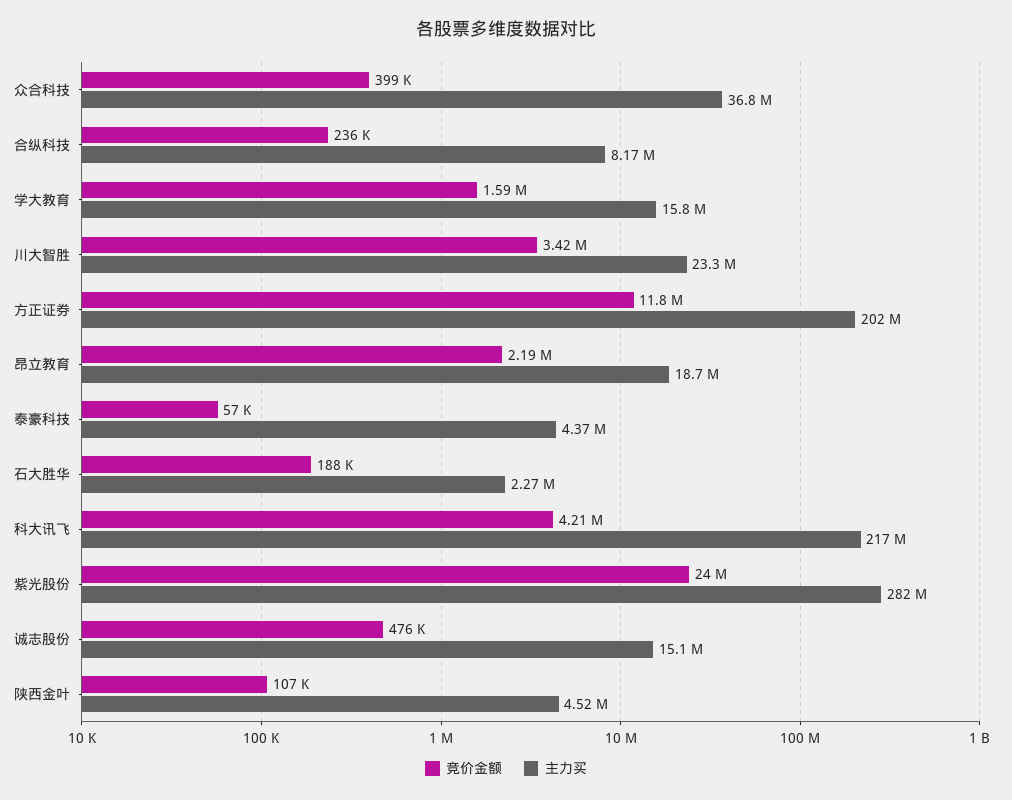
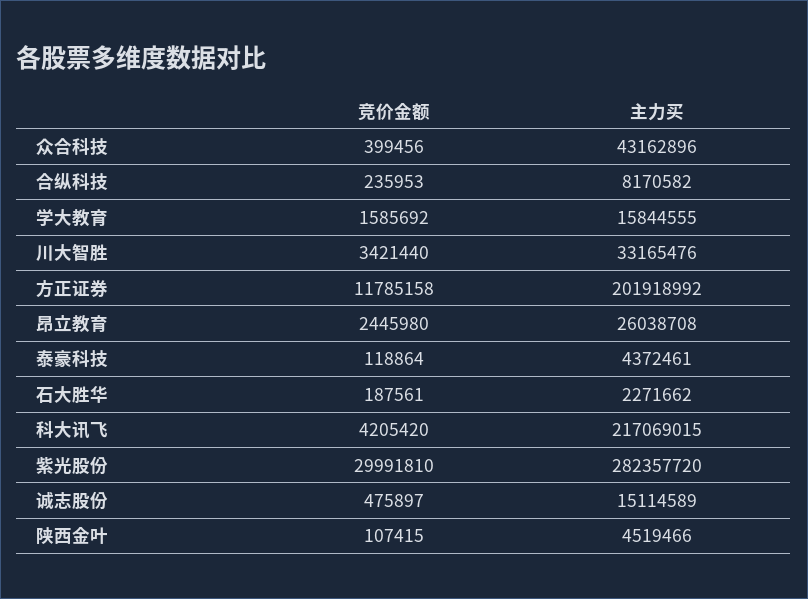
主力买, 众合科技: 36800000 -> 43162896
主力买, 川大智胜: 23300000 -> 33165476
竞价金额, 昂立教育: 2190000 -> 2445980
主力买, 昂立教育: 18700000 -> 26038708
竞价金额, 泰豪科技: 57000 -> 118864
竞价金额, 紫光股份: 24000000 -> 29991810

